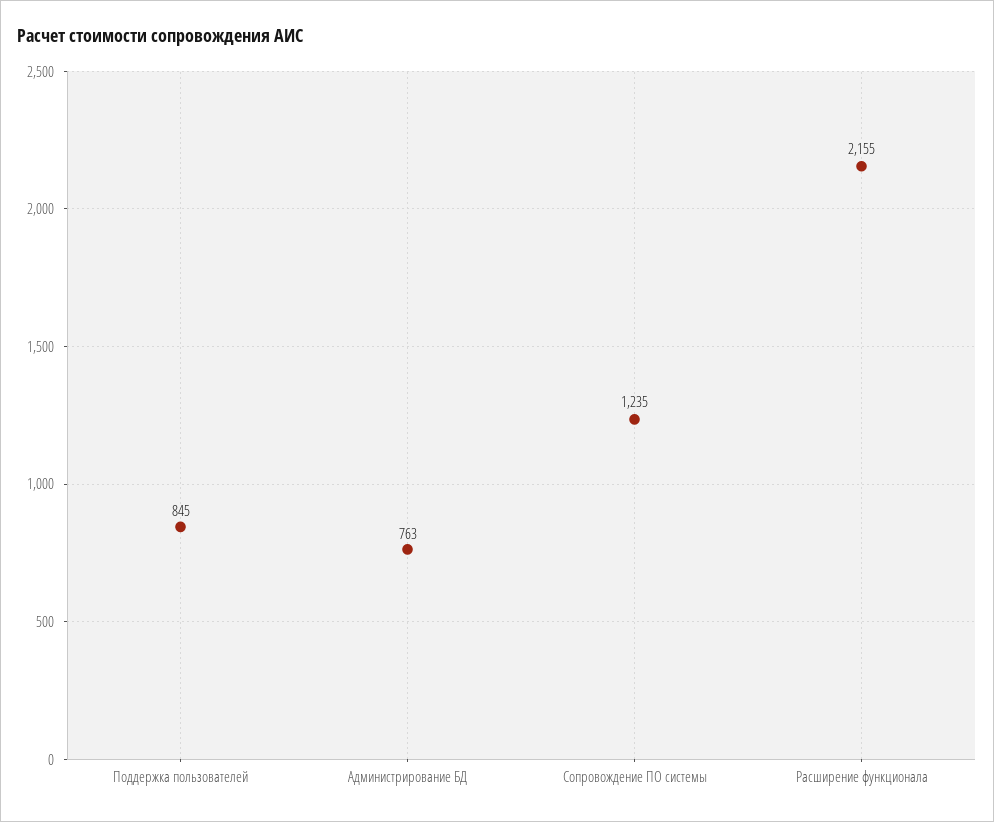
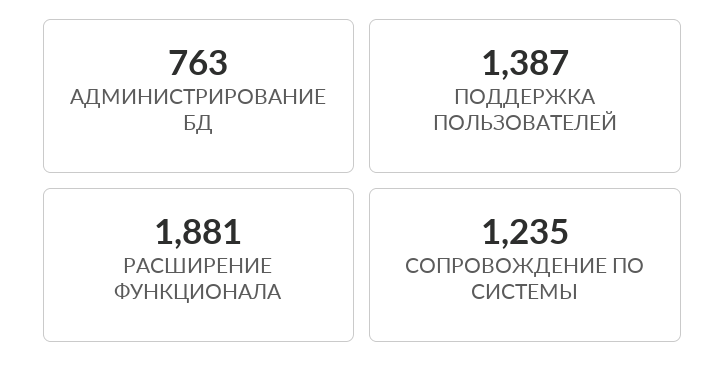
Поддержка пользователей: 845 -> 1387
Расширение функционала: 2155 -> 1881

